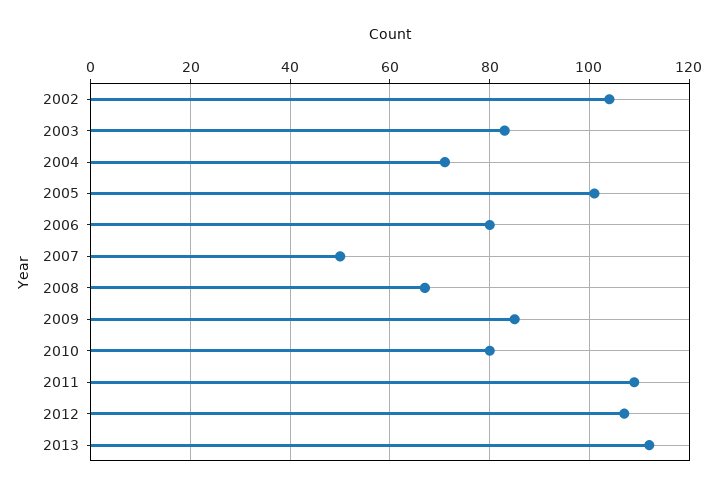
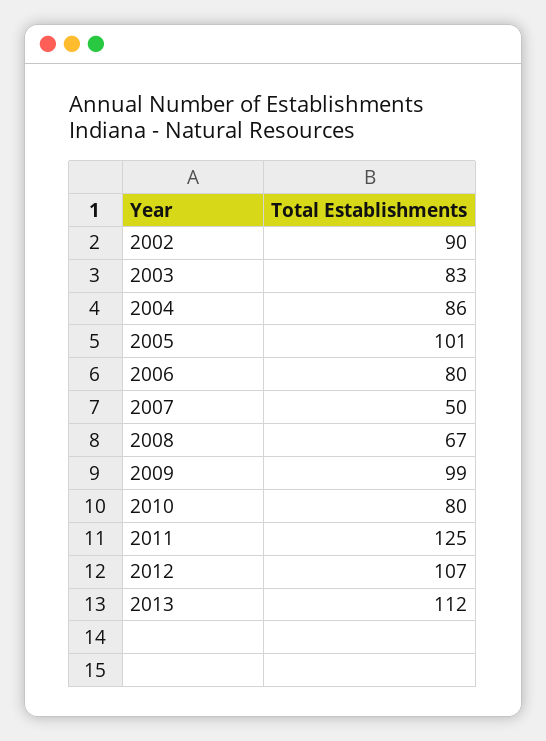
2002: 105 -> 90
2004: 70 -> 86
2009: 85 -> 99
2011: 110 -> 125

